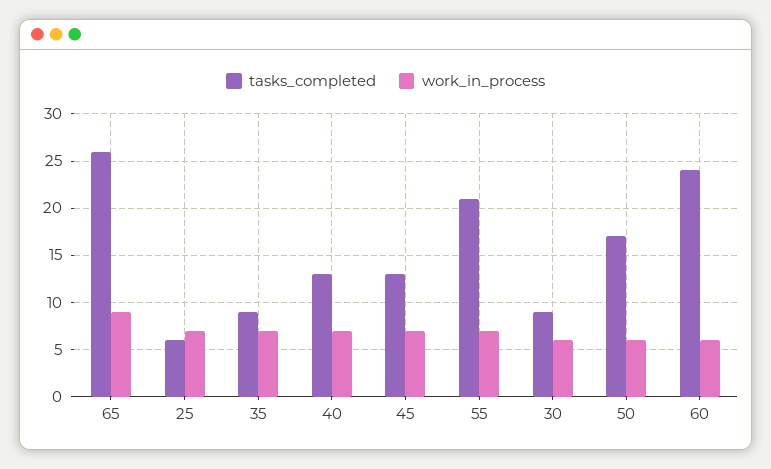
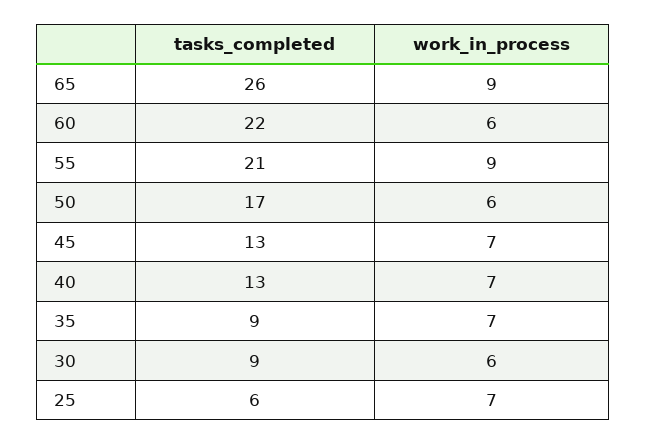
work_in_process, 55: 7 -> 9
tasks_completed, 60: 24 -> 22

